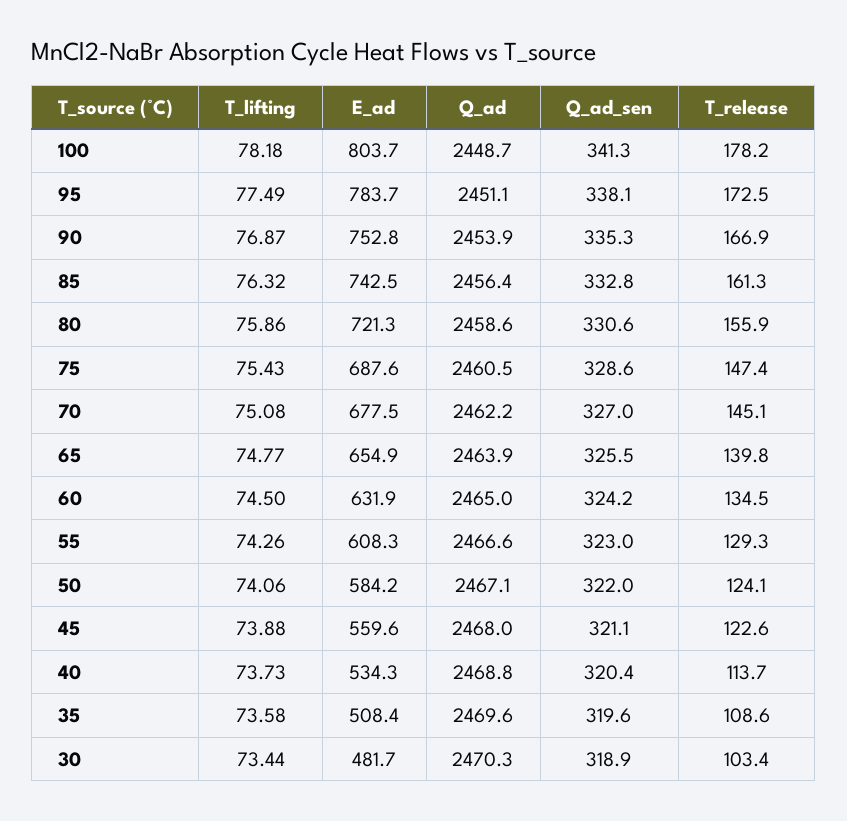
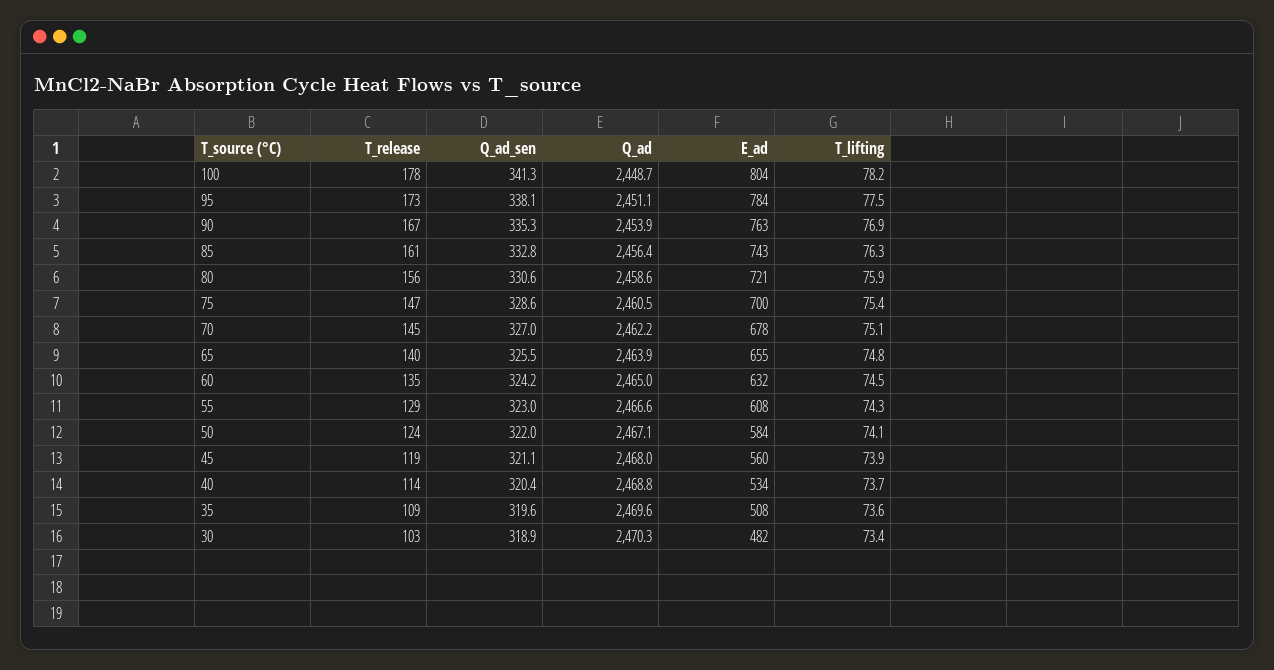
E_ad, 90: 752.8 -> 763
E_ad, 75: 687.6 -> 700
T_release, 45: 122.6 -> 119

